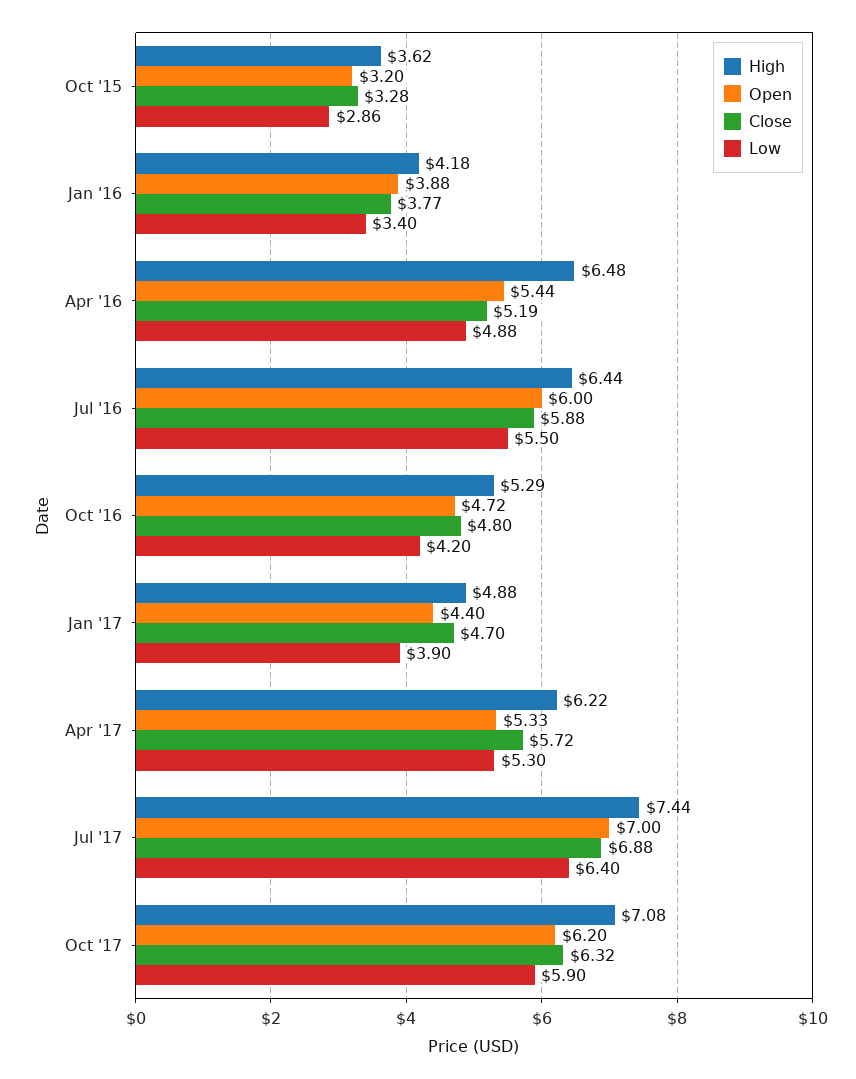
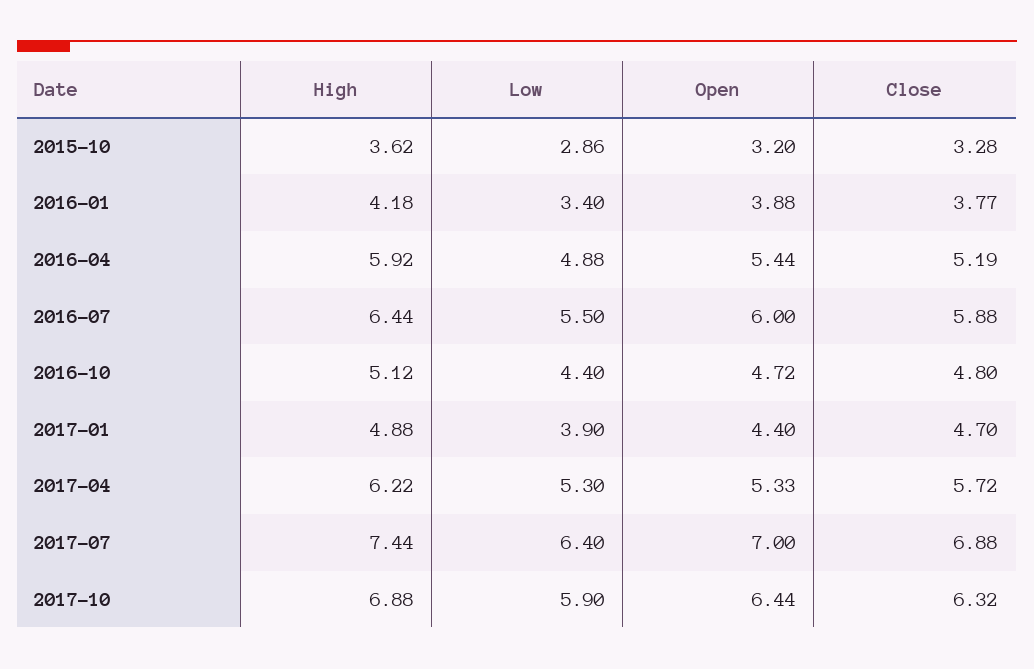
High, Apr '16: 6.48 -> 5.92
High, Oct '16: 5.29 -> 5.12
Low, Oct '16: 4.2 -> 4.4
High, Oct '17: 7.08 -> 6.88
Open, Oct '17: 6.2 -> 6.44

